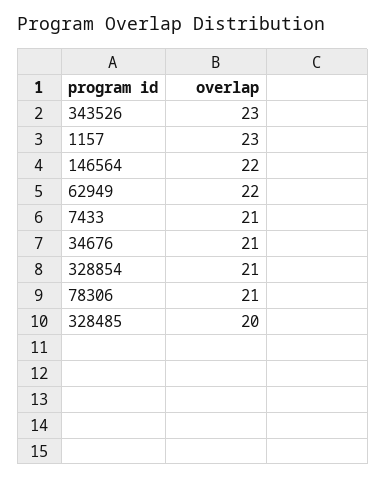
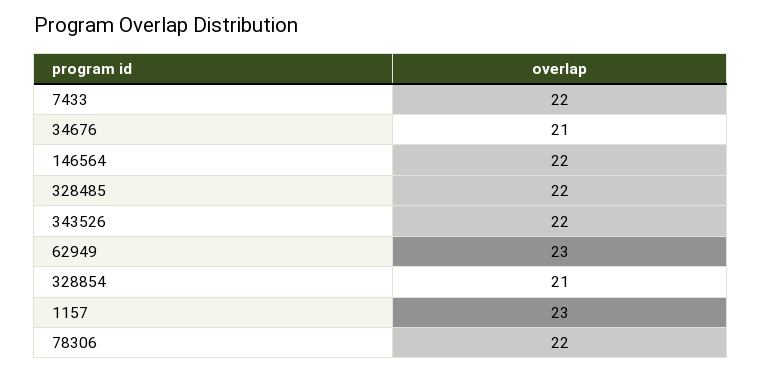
343526: 23 -> 22
62949: 22 -> 23
7433: 21 -> 22
78306: 21 -> 22
328485: 20 -> 22

